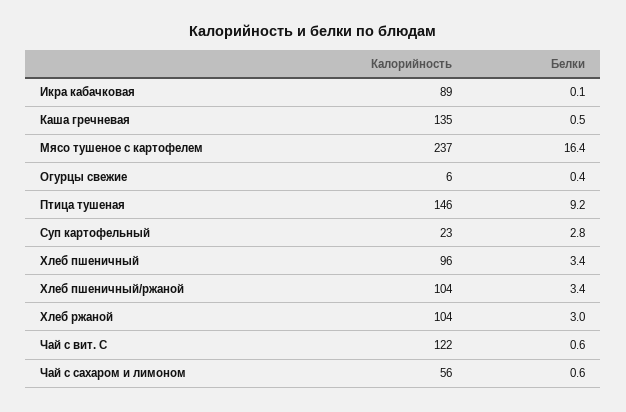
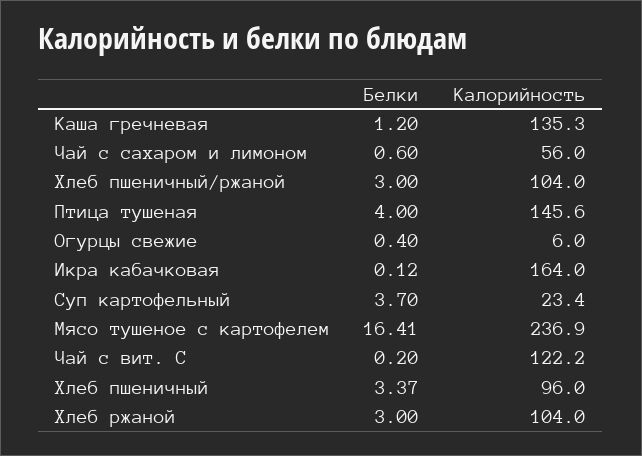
Калорийность, Икра кабачковая: 89 -> 164
Белки, Каша гречневая: 0.5 -> 1.2
Белки, Птица тушеная: 9.2 -> 4
Белки, Суп картофельный: 2.8 -> 3.7
Белки, Хлеб пшеничный/ржаной: 3.4 -> 3
Белки, Чай с вит. С: 0.6 -> 0.2

